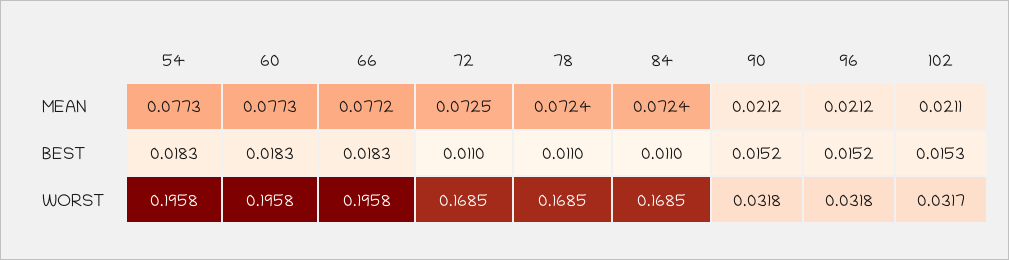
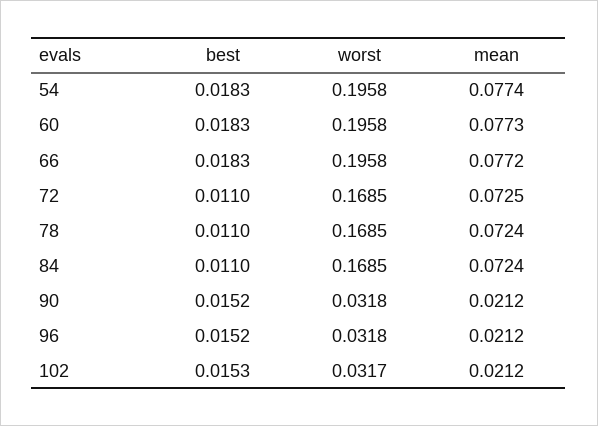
54, MEAN: 0.0773 -> 0.0774
102, MEAN: 0.0211 -> 0.0212

